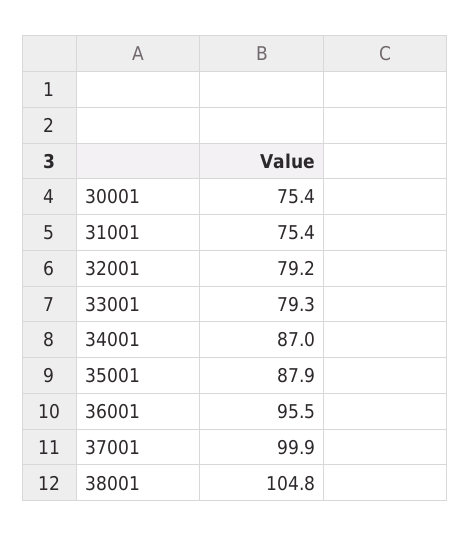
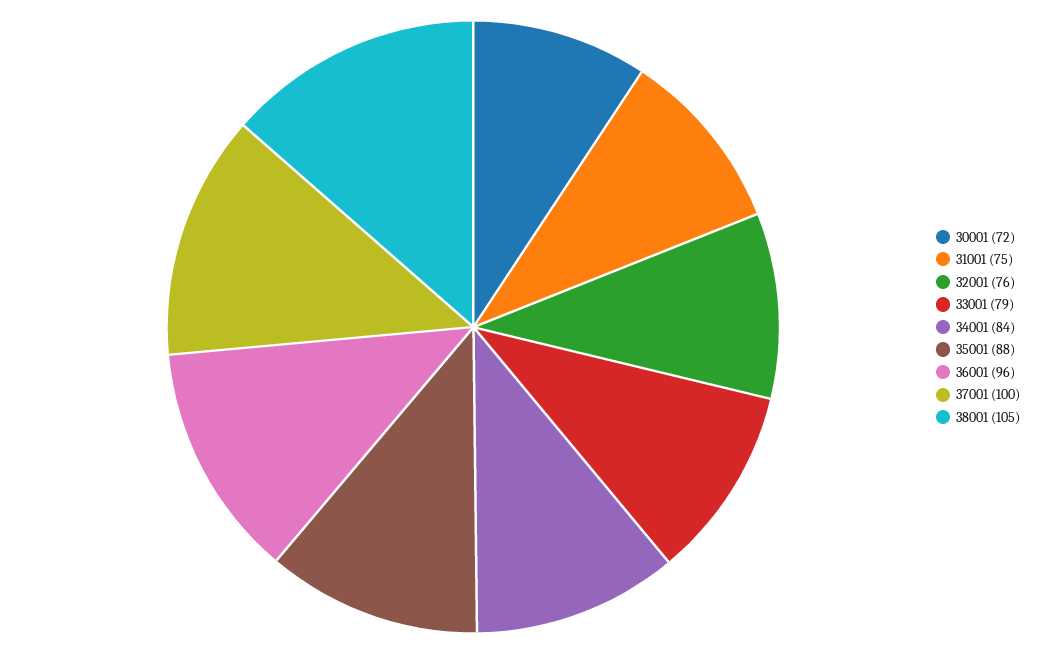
30001: 75.4 -> 72
32001: 79.2 -> 76
34001: 87 -> 84

